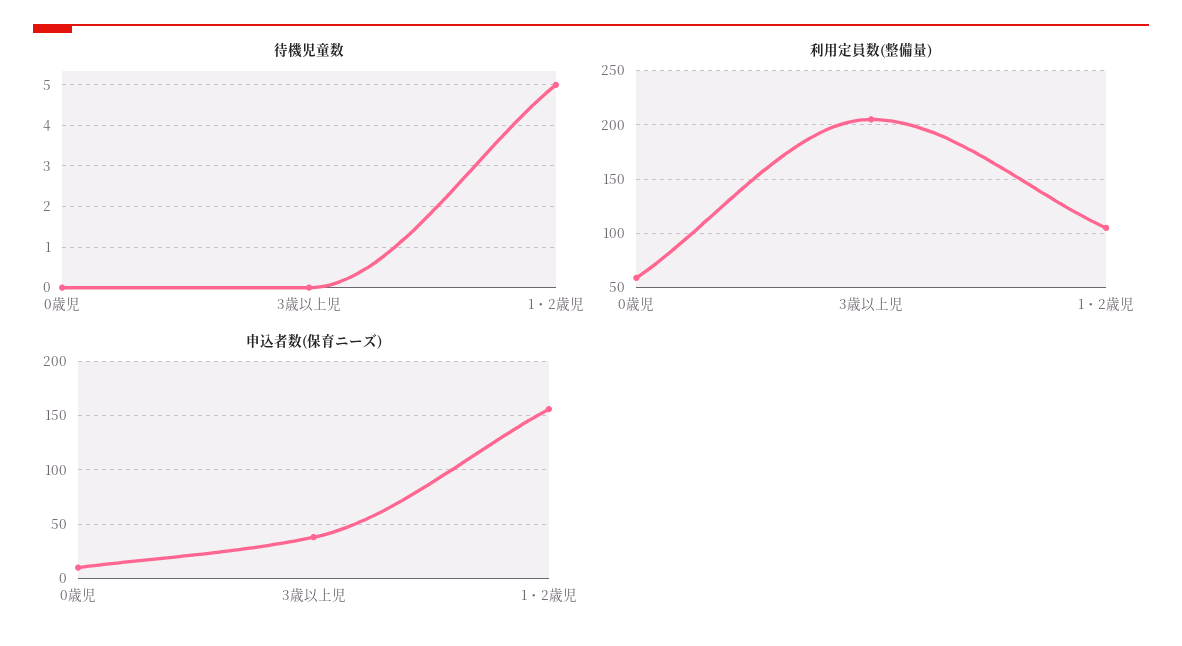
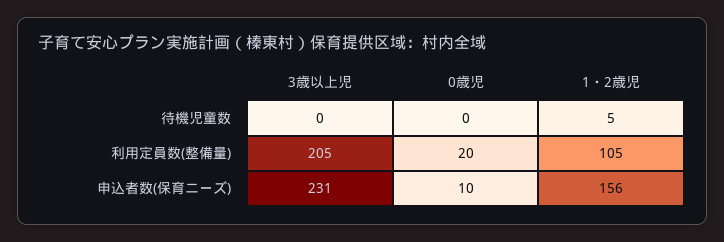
利用定員数(整備量), 0歳児: 60 -> 20
申込者数(保育ニーズ), 3歳以上児: 40 -> 231

